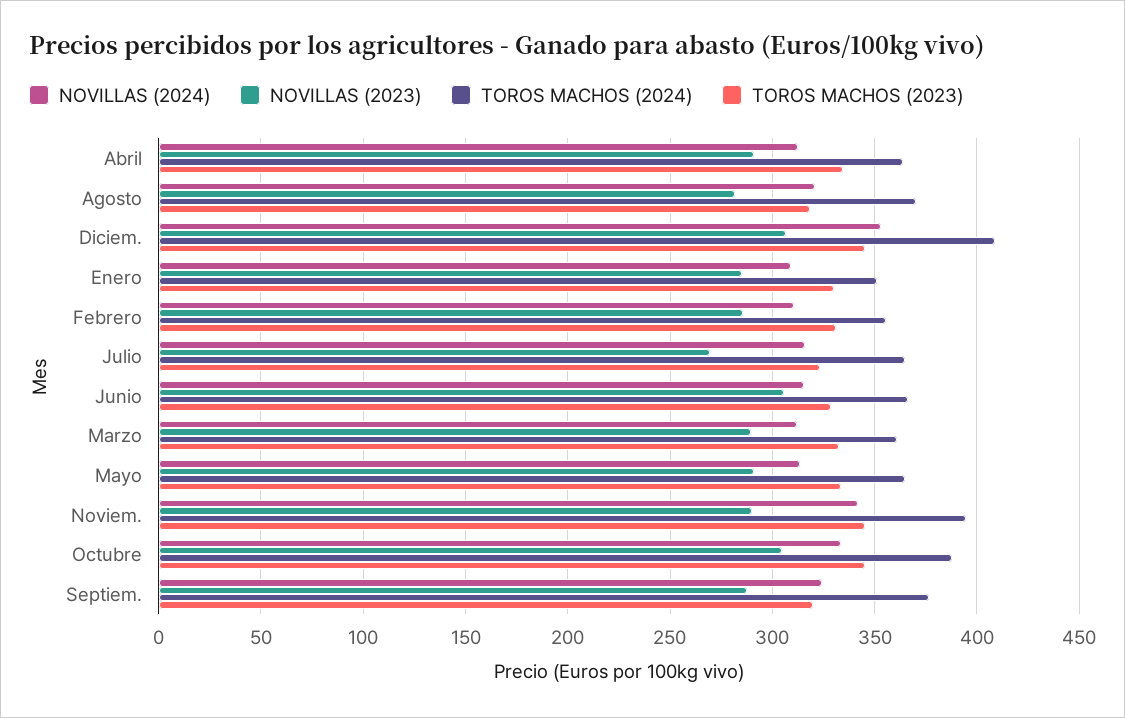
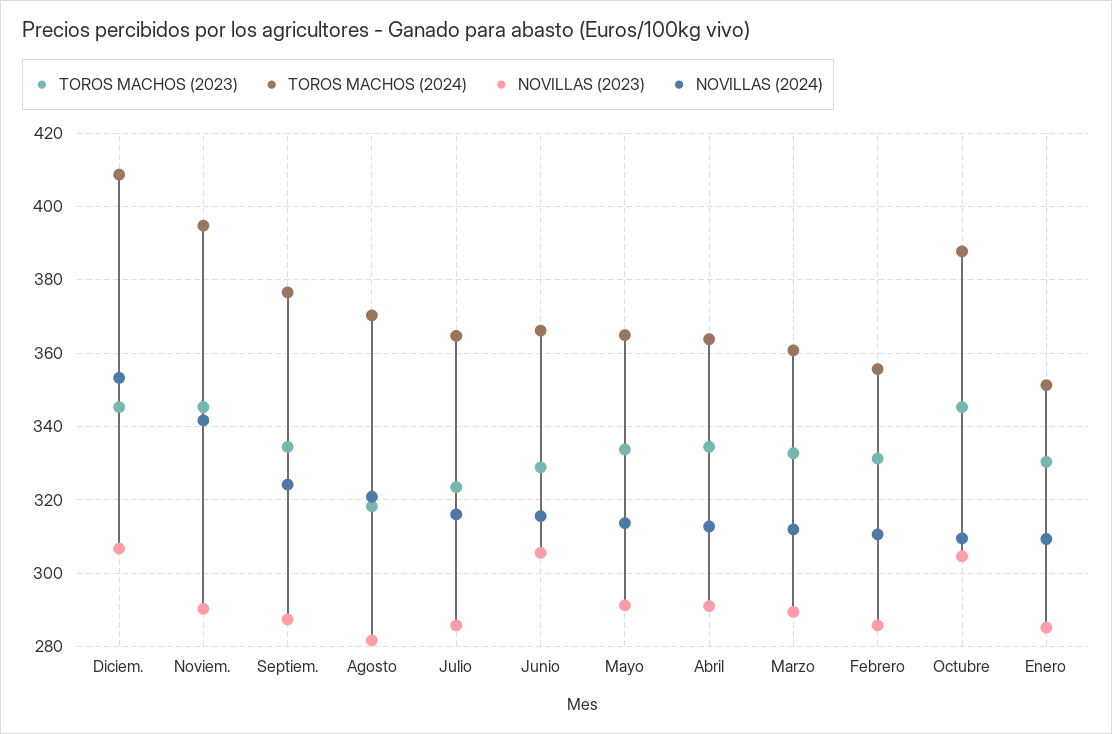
NOVILLAS (2023), Julio: 270 -> 286
NOVILLAS (2024), Octubre: 335 -> 310
TOROS MACHOS (2023), Septiem.: 320 -> 334

